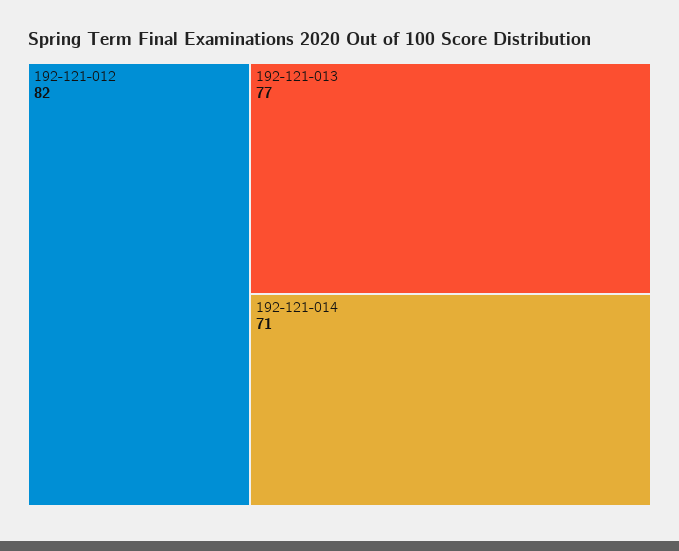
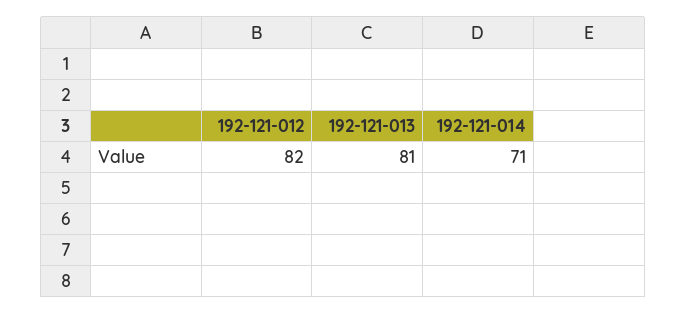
192-121-013: 77 -> 81

